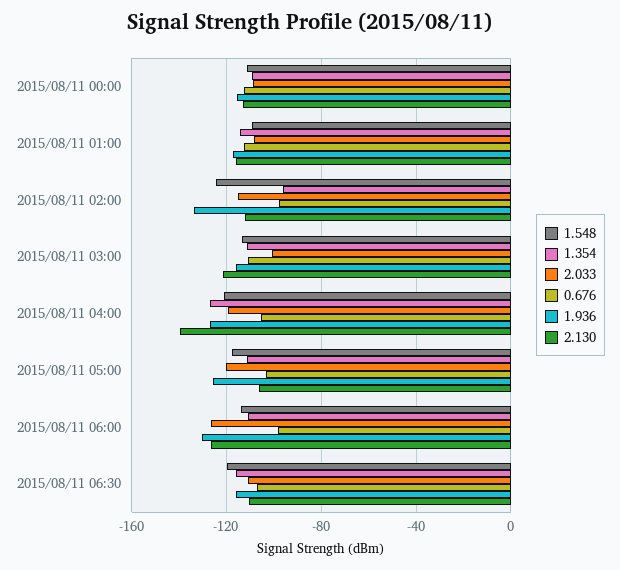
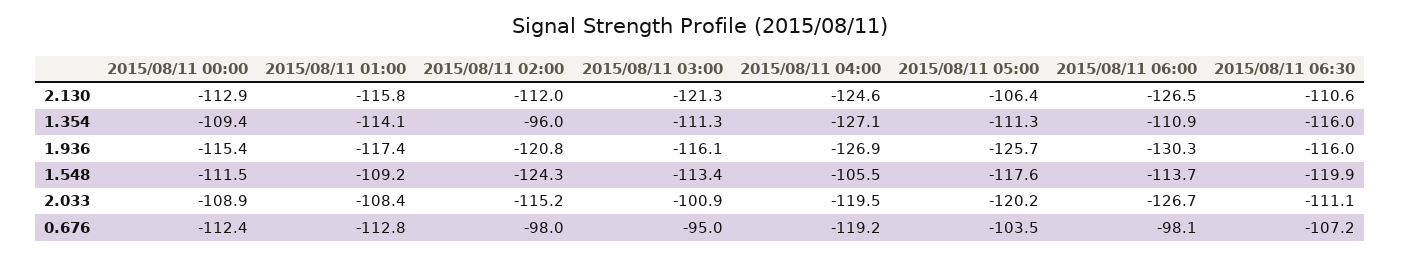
1.936, 2015/08/11 02:00: -135 -> -120.8
0.676, 2015/08/11 03:00: -110 -> -95
1.548, 2015/08/11 04:00: -120 -> -105.5
0.676, 2015/08/11 04:00: -105 -> -119.2
2.130, 2015/08/11 04:00: -140 -> -124.6

